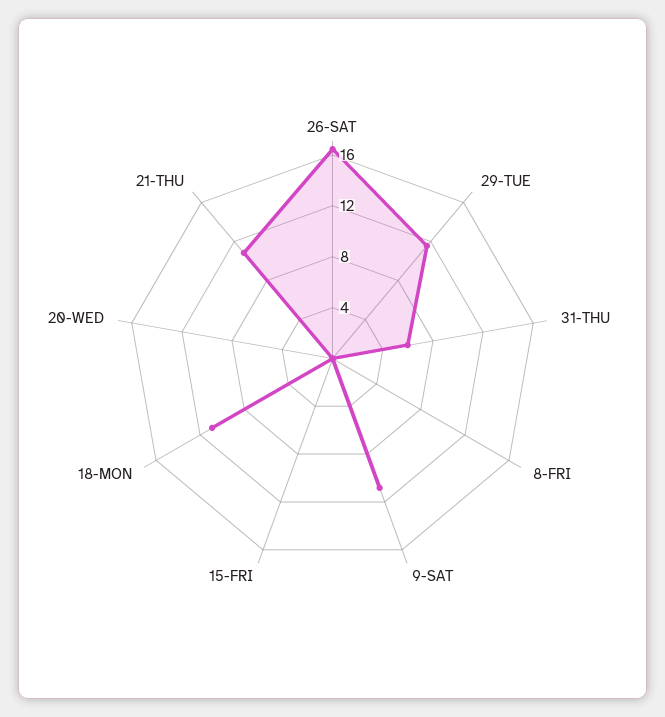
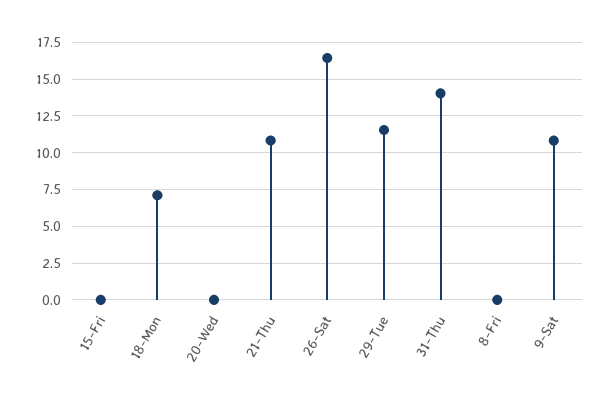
31-THU: 6 -> 14
18-MON: 11 -> 7

